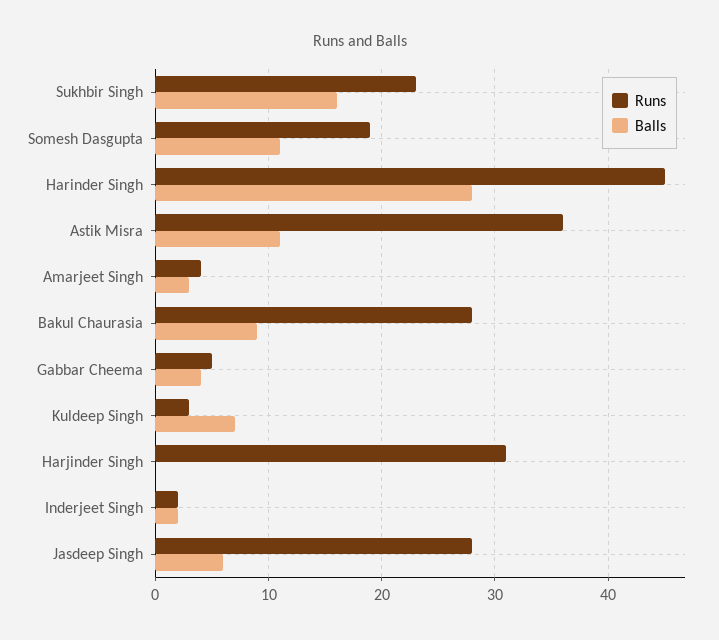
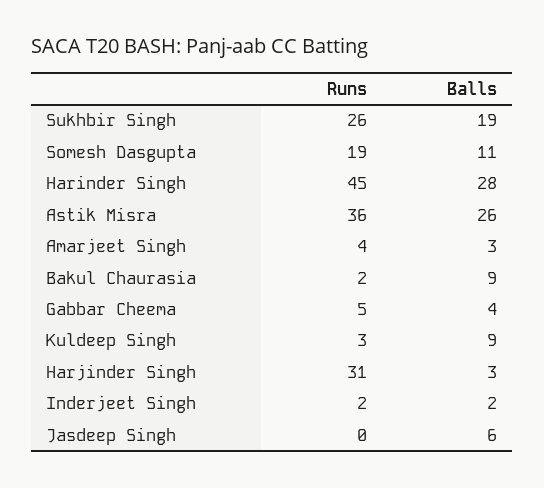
Runs, Sukhbir Singh: 23 -> 26
Balls, Sukhbir Singh: 16 -> 19
Balls, Astik Misra: 11 -> 26
Runs, Bakul Chaurasia: 28 -> 2
Balls, Kuldeep Singh: 7 -> 9
Balls, Harjinder Singh: 0 -> 3
Runs, Jasdeep Singh: 28 -> 0

